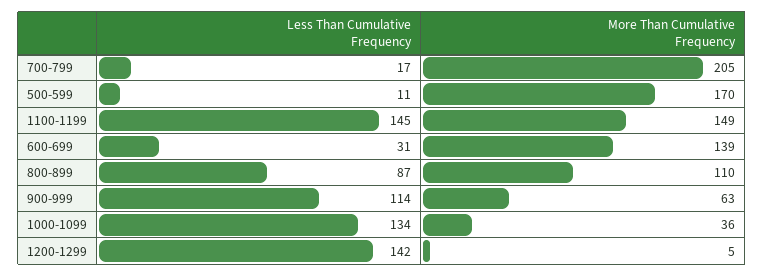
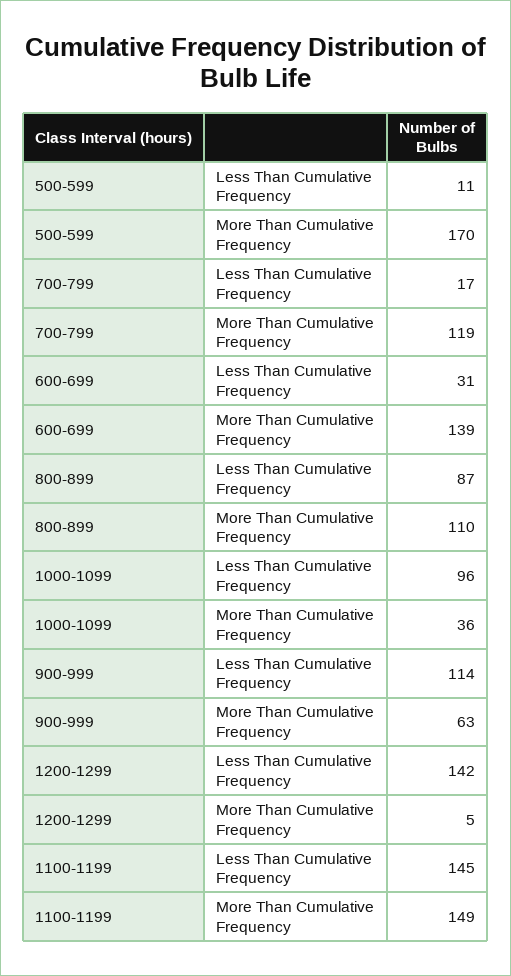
More Than Cumulative Frequency, 700-799: 205 -> 119
Less Than Cumulative Frequency, 1000-1099: 134 -> 96

